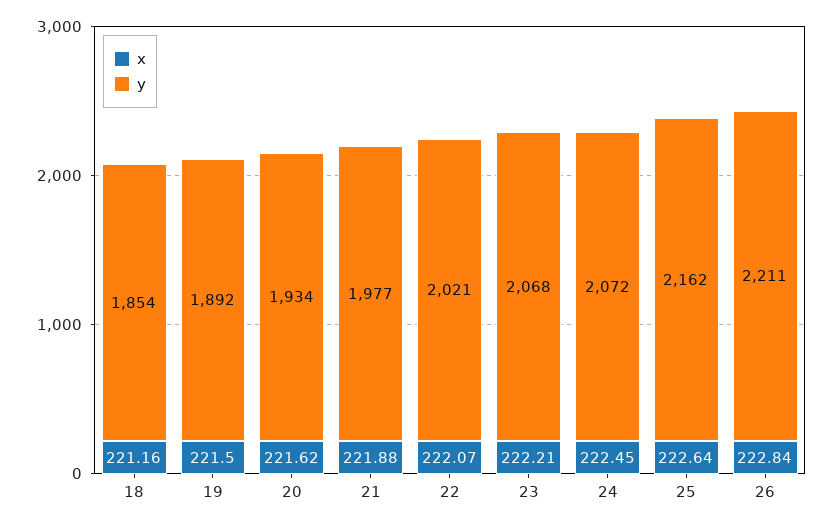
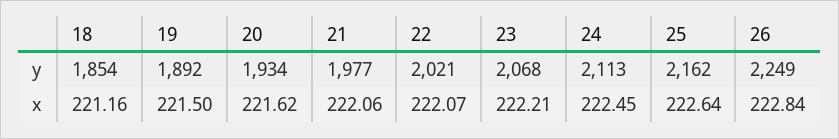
x, 21: 221.88 -> 222.06
y, 24: 2072 -> 2113
y, 26: 2211 -> 2249

